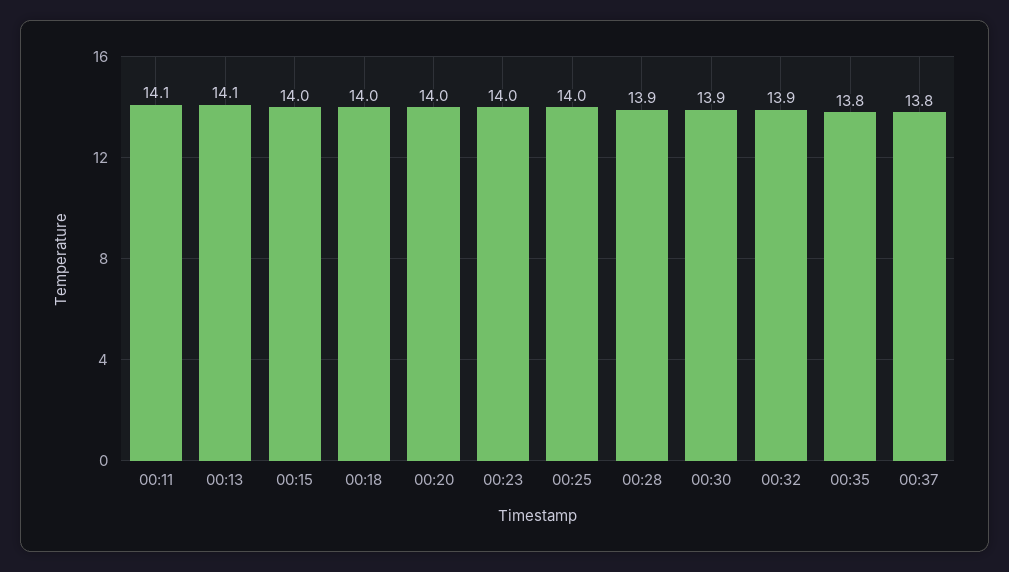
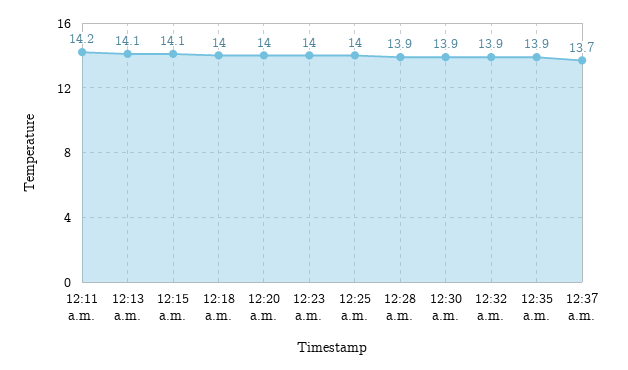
00:11: 14.1 -> 14.2
00:15: 14 -> 14.1
00:35: 13.8 -> 13.9
00:37: 13.8 -> 13.7

